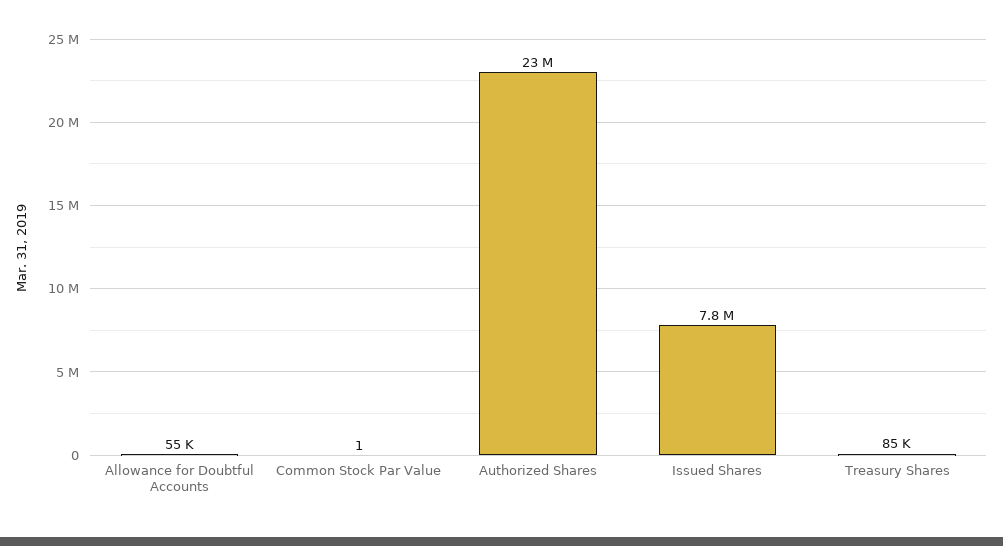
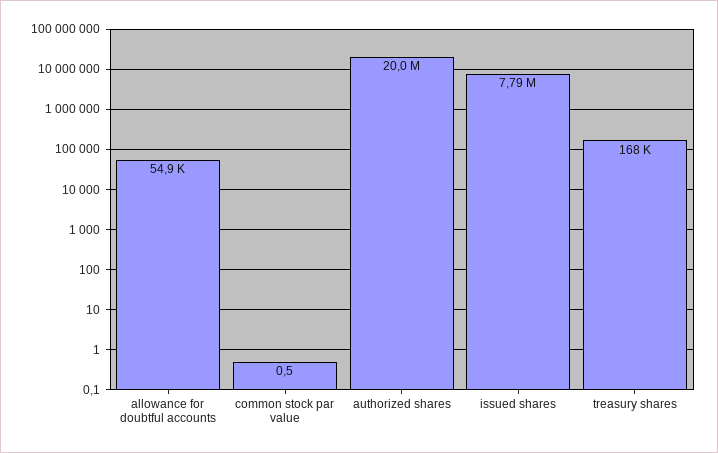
Authorized Shares: 23000000 -> 20000000
Treasury Shares: 85000 -> 168000

